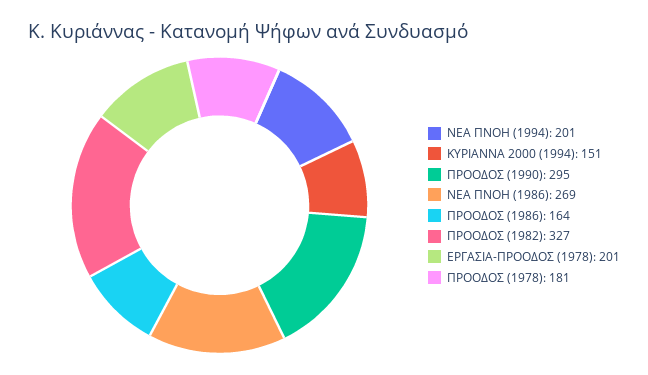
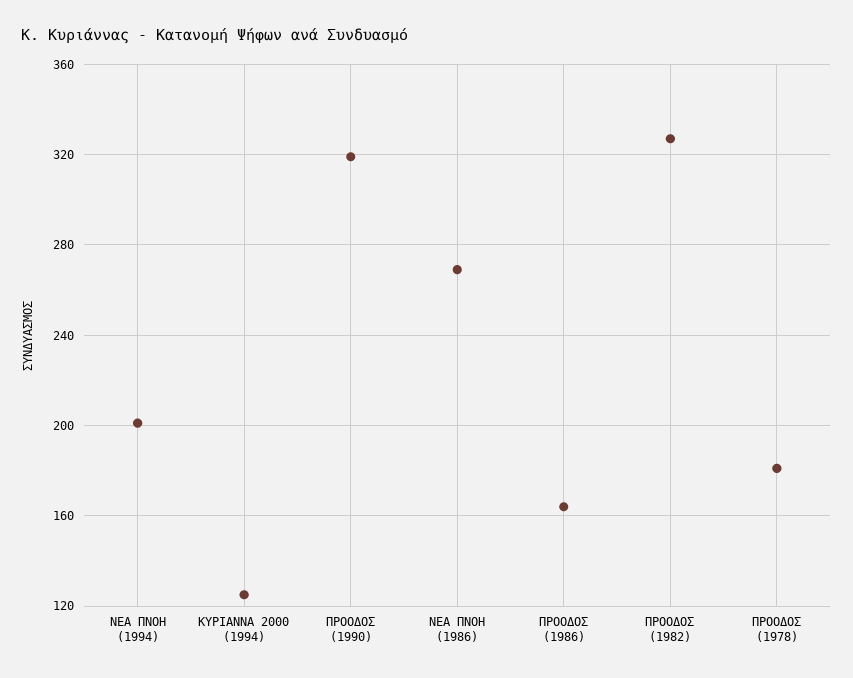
ΚΥΡΙΑΝΝΑ 2000 (1994): 151 -> 125
ΠΡΟΟΔΟΣ (1990): 295 -> 320
ΕΡΓΑΣΙΑ-ΠΡΟΟΔΟΣ (1978): 201 -> none

